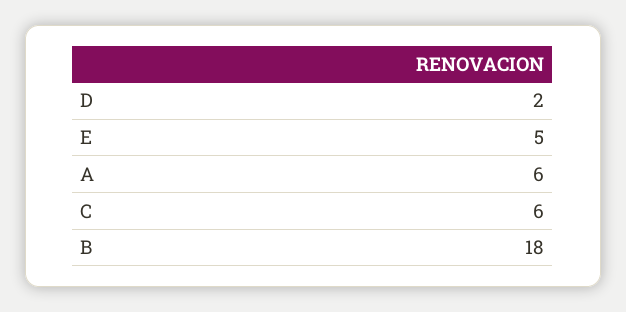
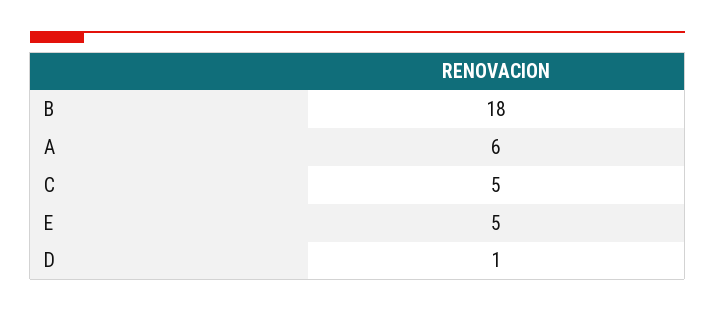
D: 2 -> 1
C: 6 -> 5

